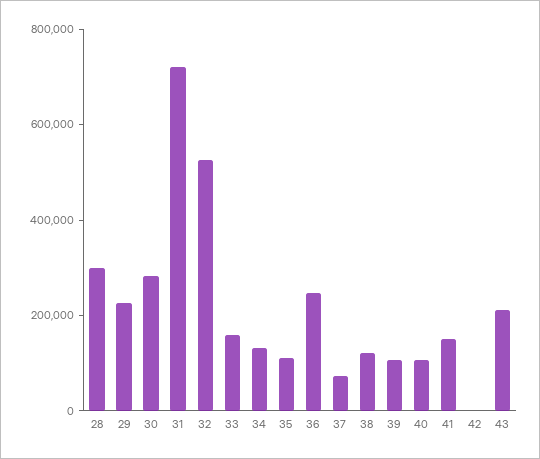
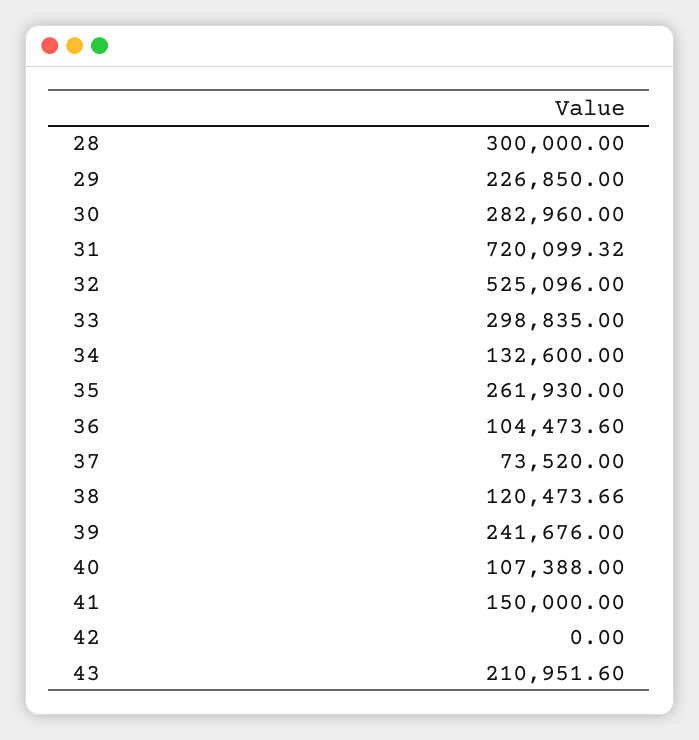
33: 150000 -> 298835
35: 100000 -> 261930
36: 250000 -> 104473.6
39: 100000 -> 241676

